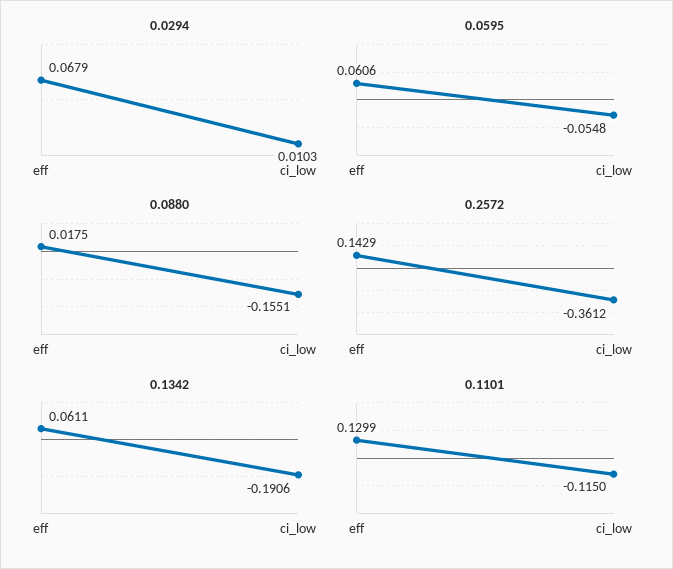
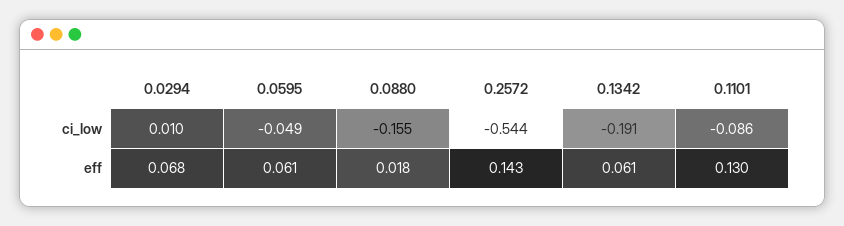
0.0595, ci_low: -0.0548 -> -0.049
0.2572, ci_low: -0.3612 -> -0.544
0.1101, ci_low: -0.115 -> -0.086

